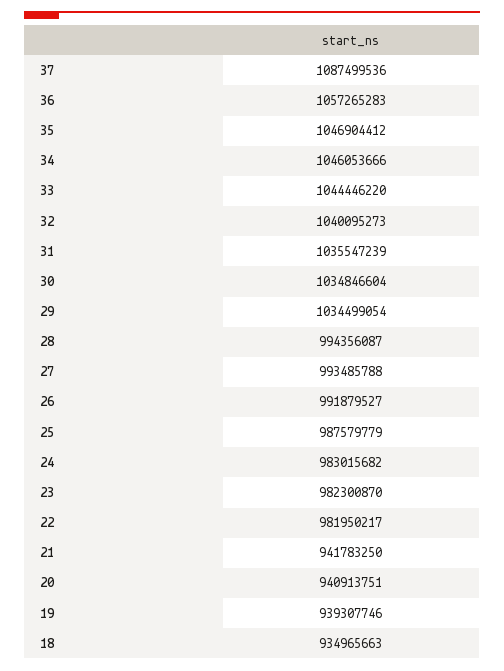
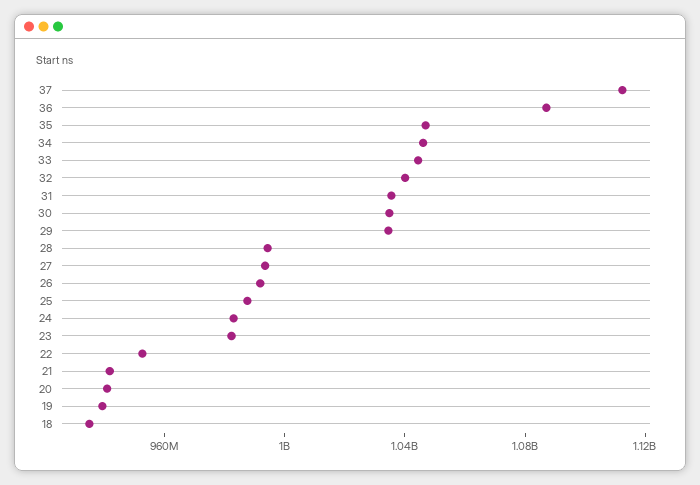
37: 1087499536 -> 1110000000
36: 1057265283 -> 1090000000
22: 981950217 -> 950000000

